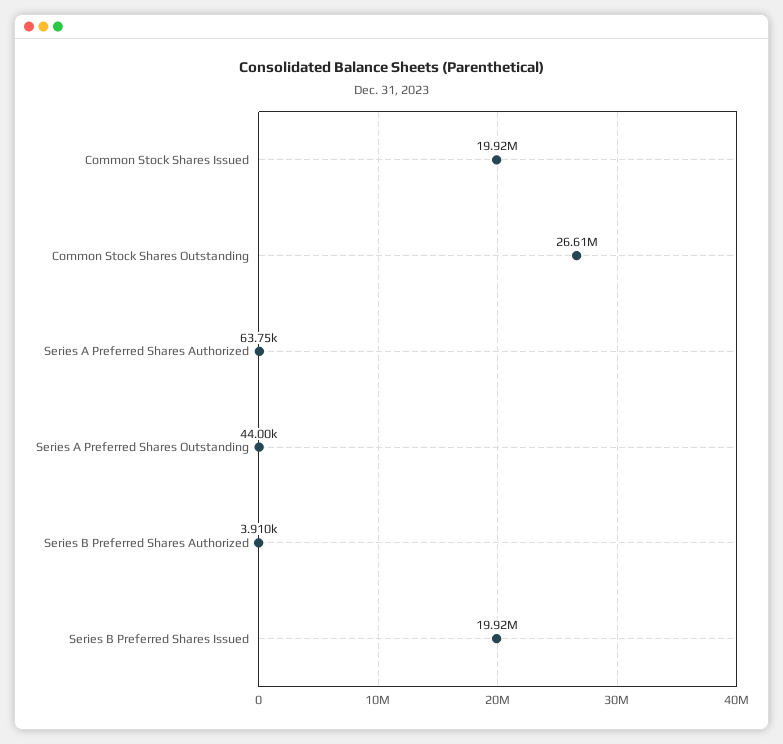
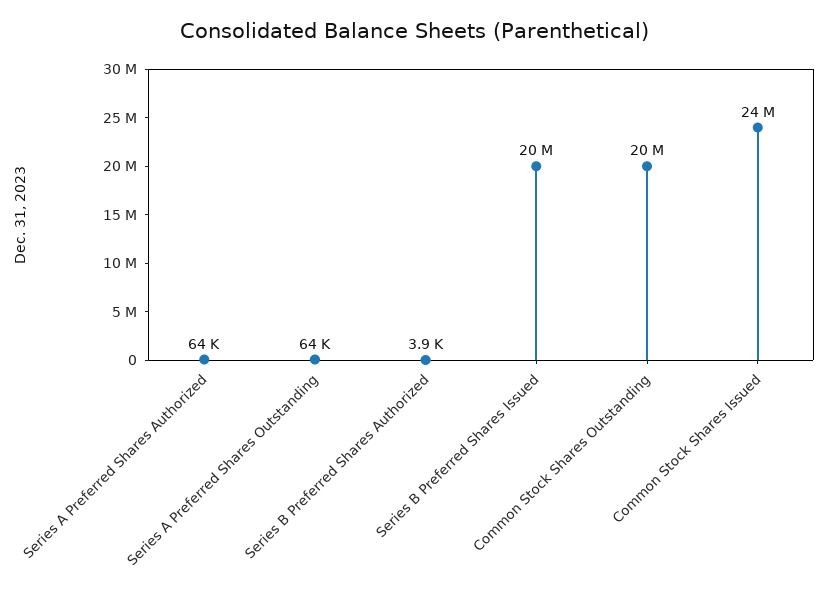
Common Stock Shares Issued: 19920000 -> 24000000
Common Stock Shares Outstanding: 26610000 -> 20000000
Series A Preferred Shares Outstanding: 44000 -> 64000

